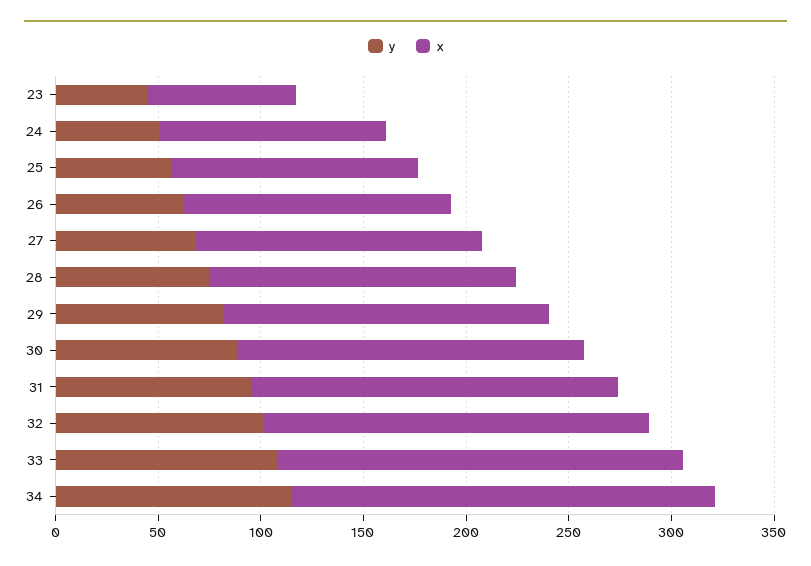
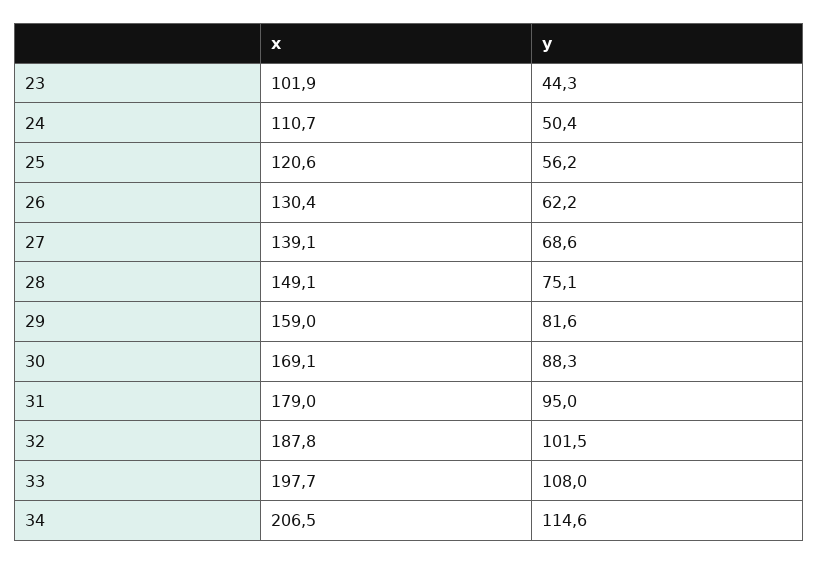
x, 23: 70 -> 101.9

